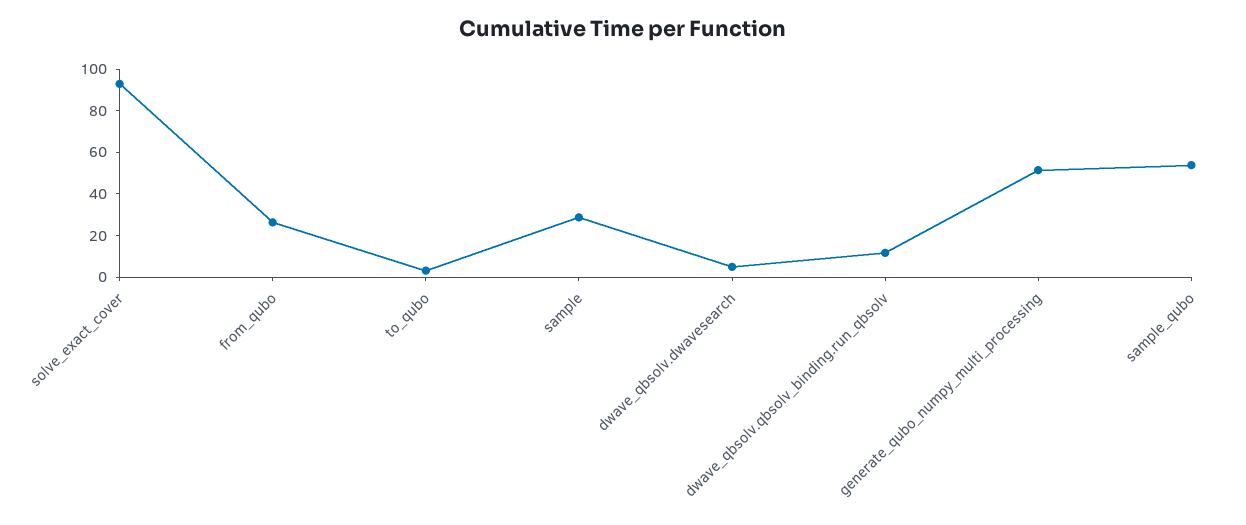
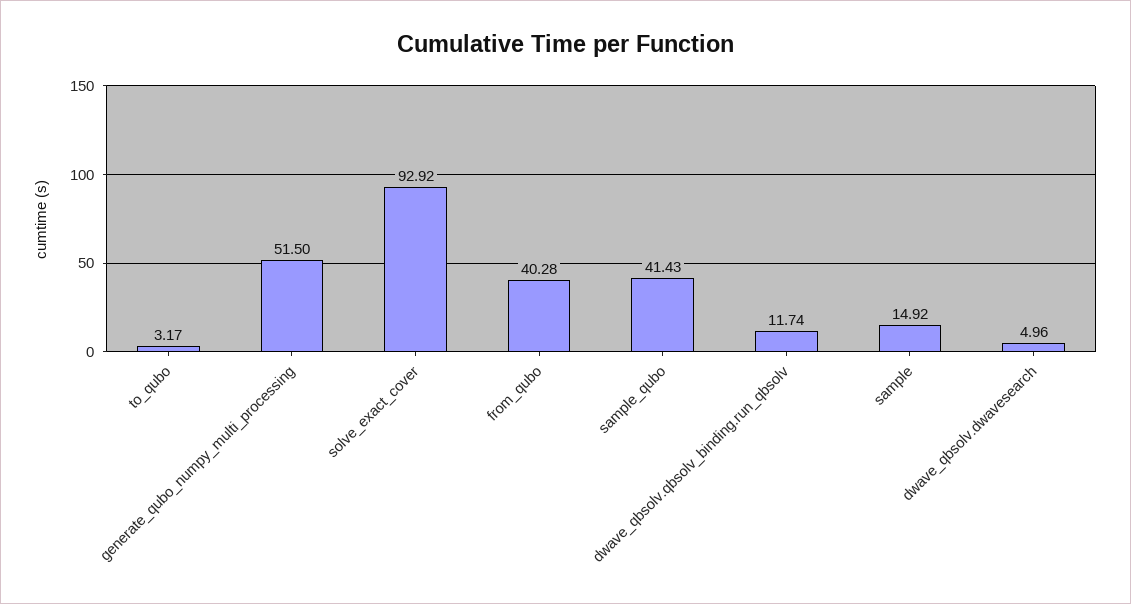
from_qubo: 25 -> 40.28
sample: 30 -> 14.92
sample_qubo: 55 -> 41.43

